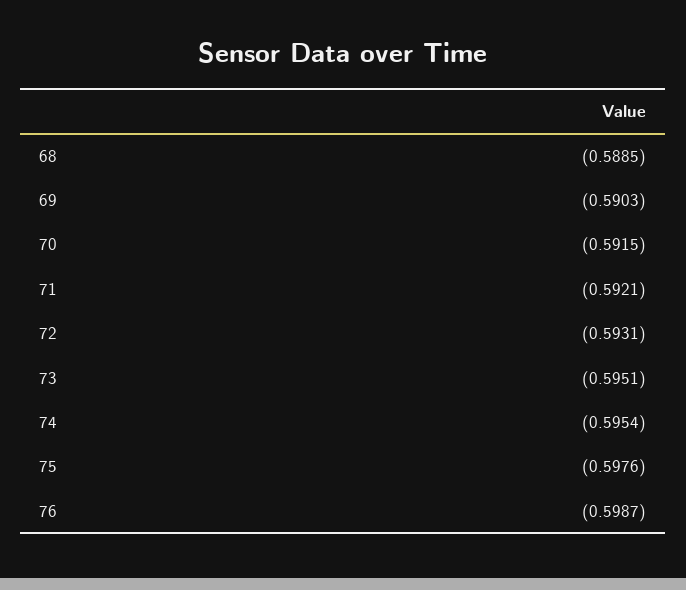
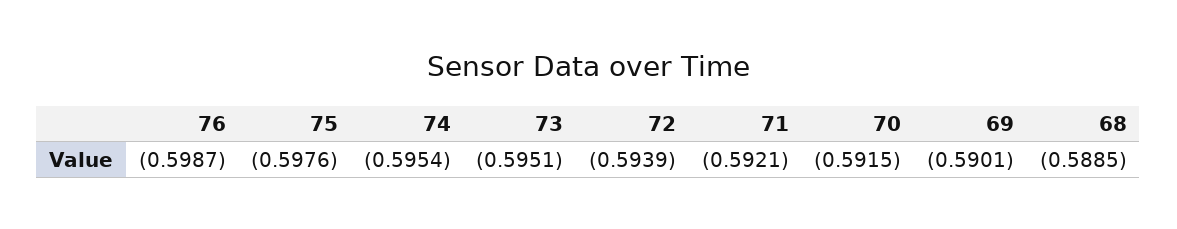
69: -0.5903 -> -0.5901
72: -0.5931 -> -0.5939

